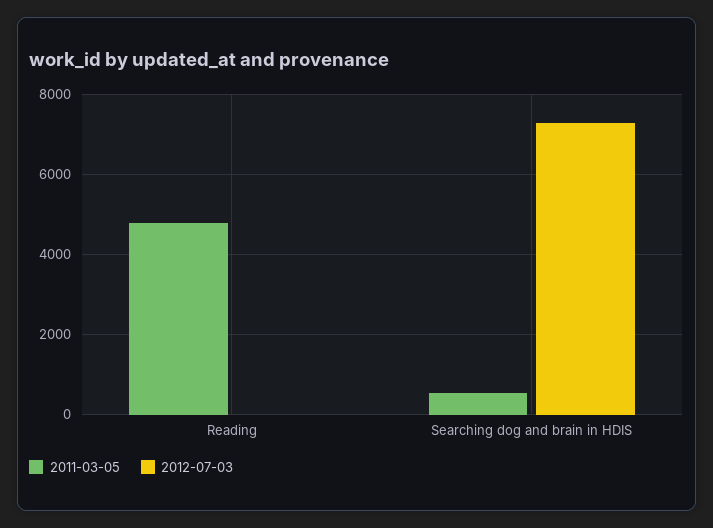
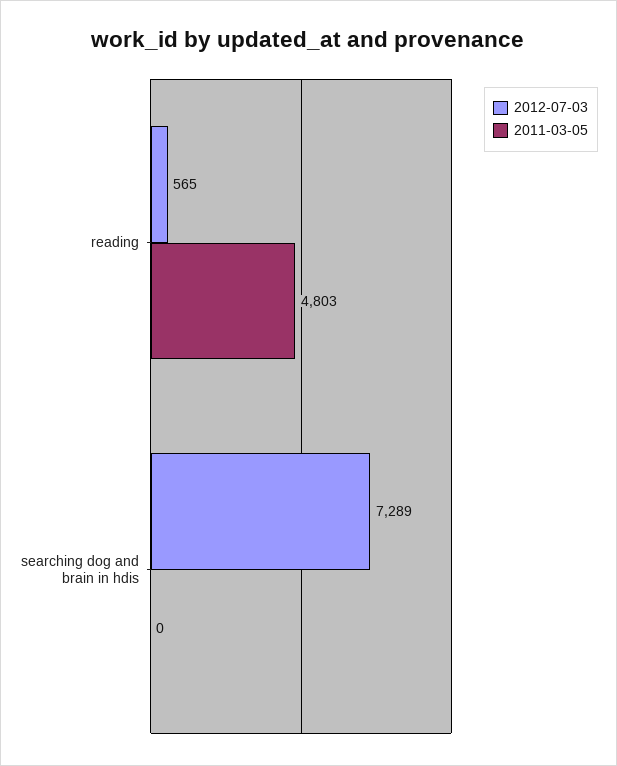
2012-07-03, Reading: 0 -> 565
2011-03-05, Searching dog and brain in HDIS: 600 -> 0

